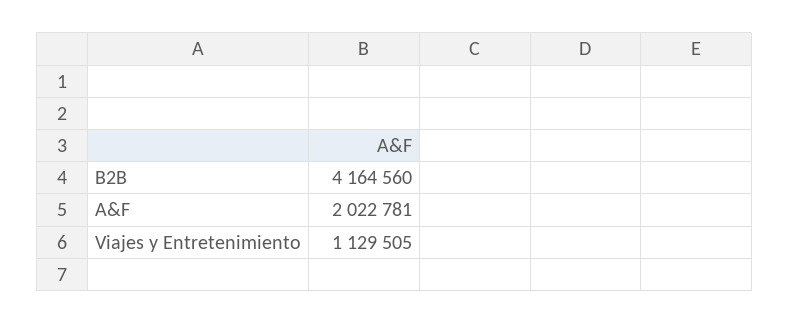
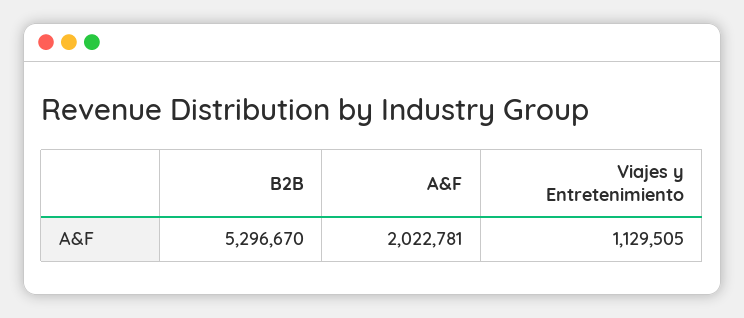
B2B: 4164560 -> 5296670

